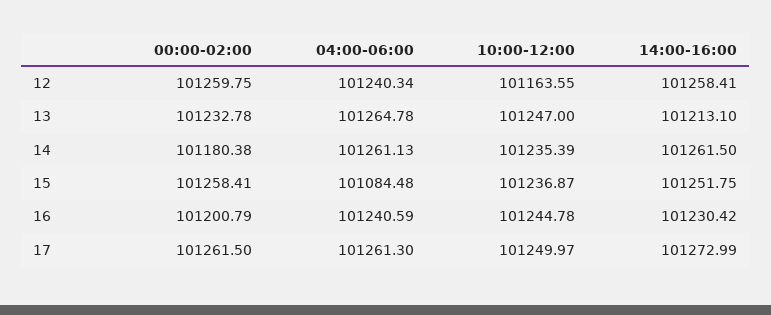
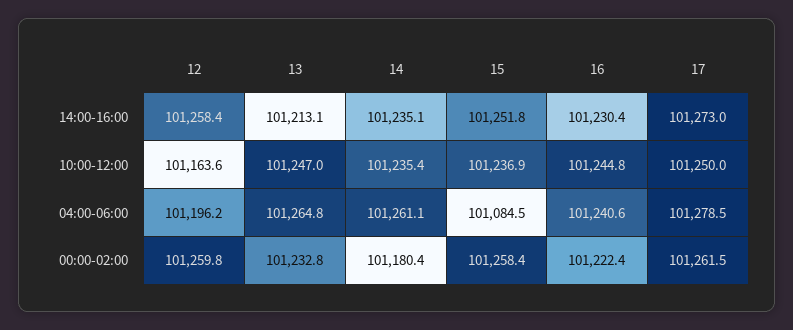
04:00-06:00, 12: 101240.34 -> 101196.2
14:00-16:00, 14: 101261.5 -> 101235.1
00:00-02:00, 16: 101200.79 -> 101222.4
04:00-06:00, 17: 101261.3 -> 101278.5

